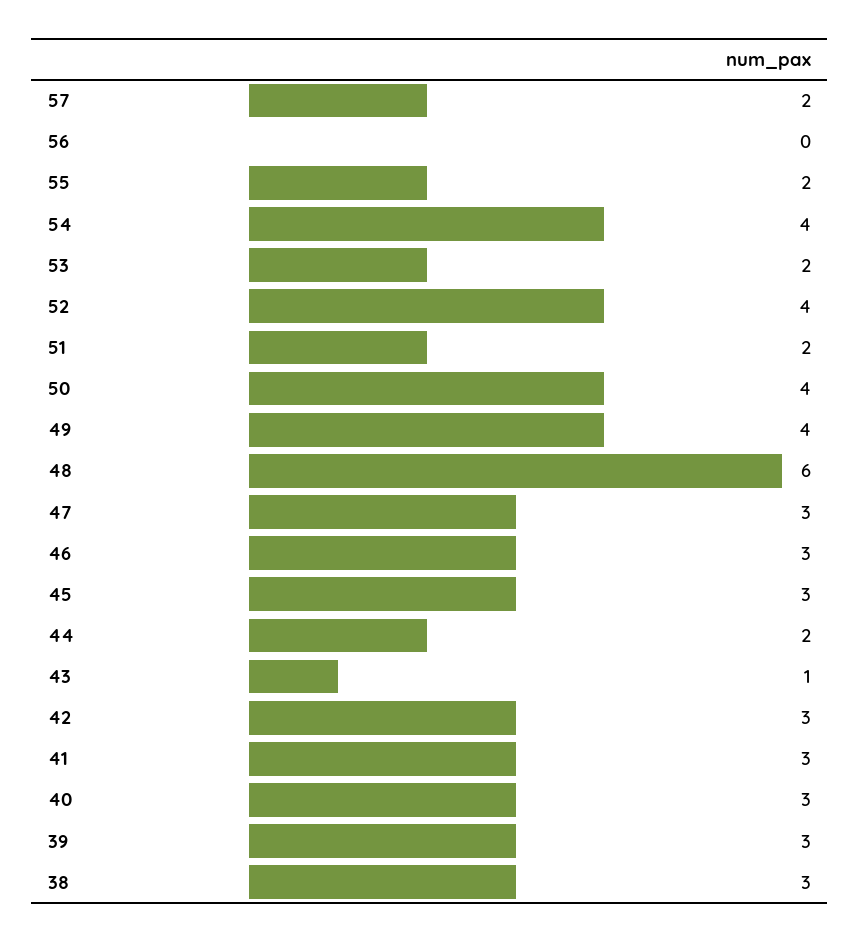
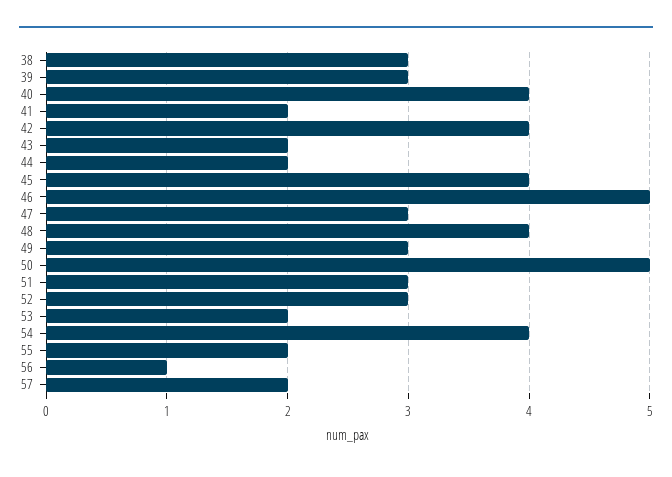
56: 0 -> 1
52: 4 -> 3
51: 2 -> 3
50: 4 -> 5
49: 4 -> 3
48: 6 -> 4
46: 3 -> 5
45: 3 -> 4
43: 1 -> 2
42: 3 -> 4
41: 3 -> 2
40: 3 -> 4

